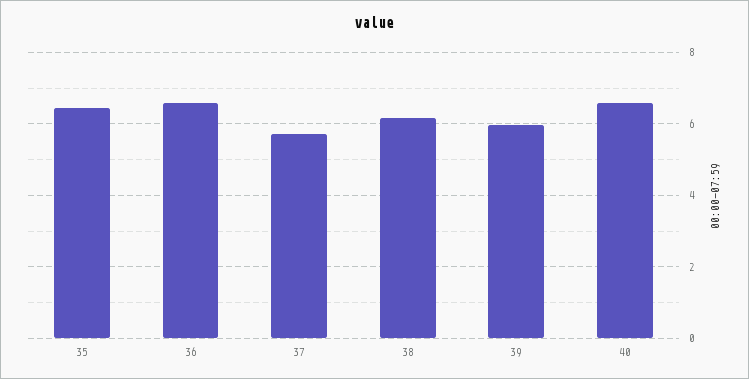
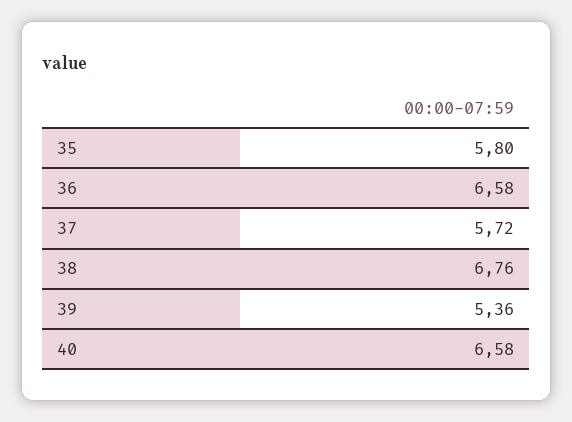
35: 6.4 -> 5.8
38: 6.2 -> 6.76
39: 6 -> 5.36

